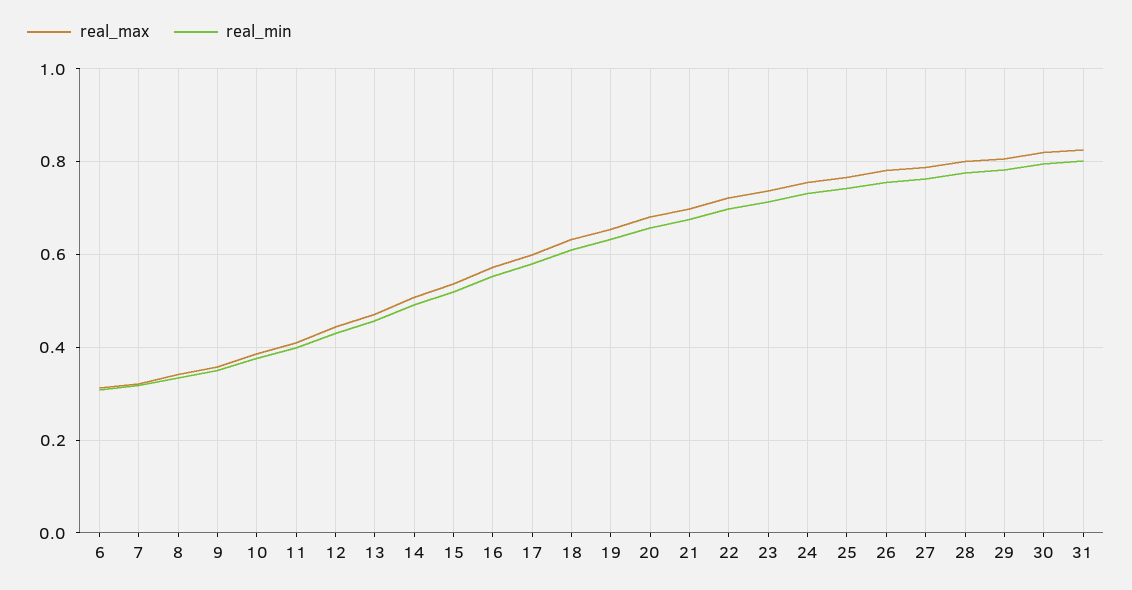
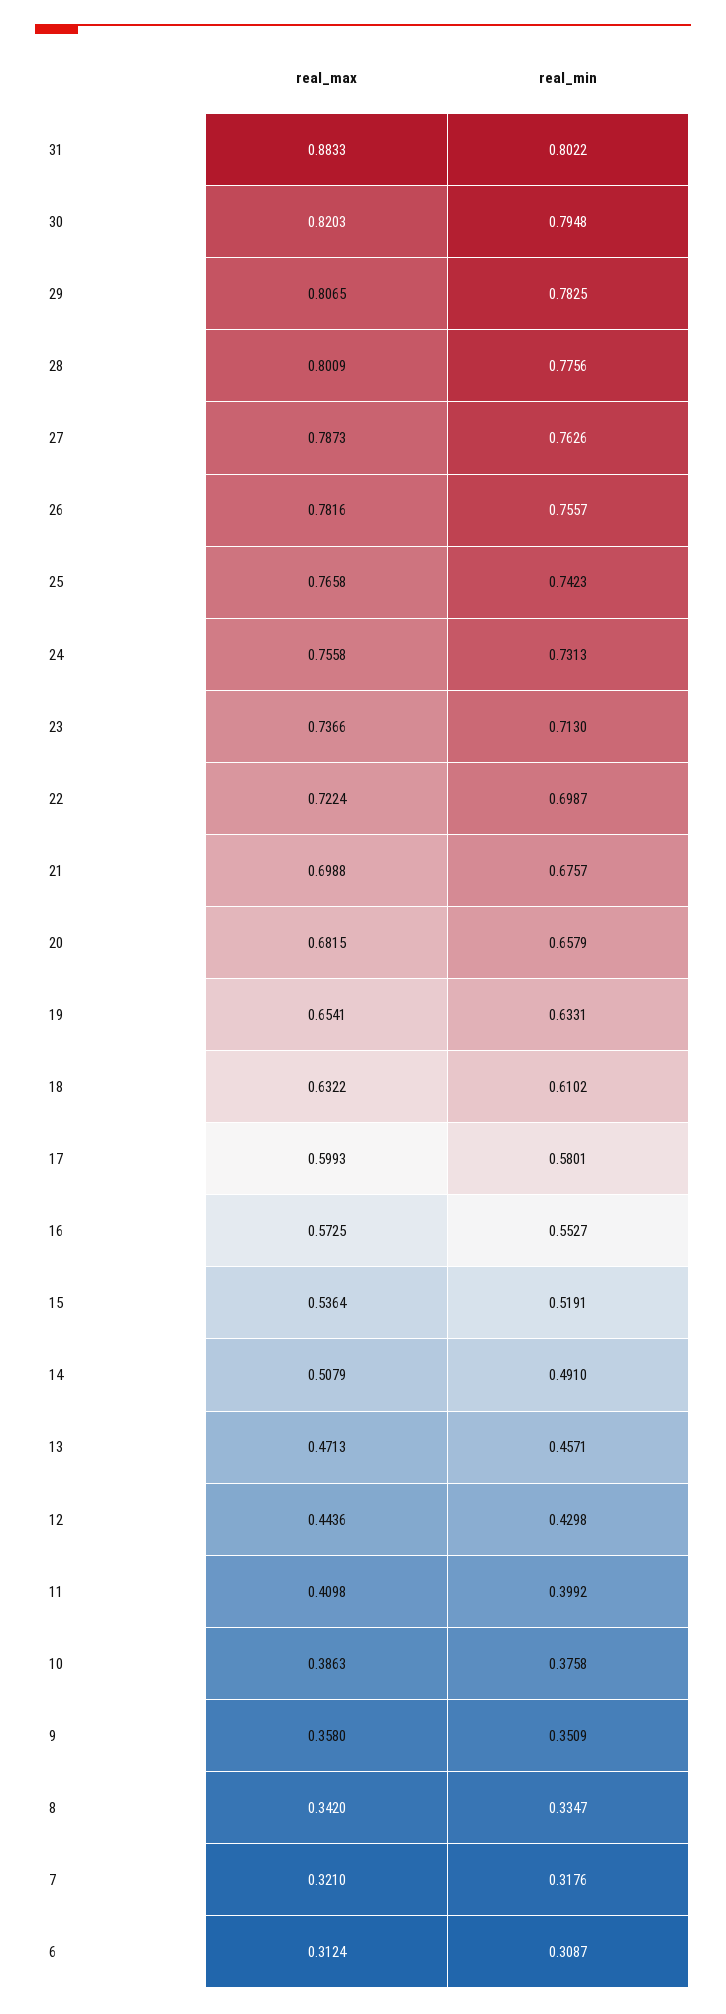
real_max, 31: 0.82 -> 0.8833

